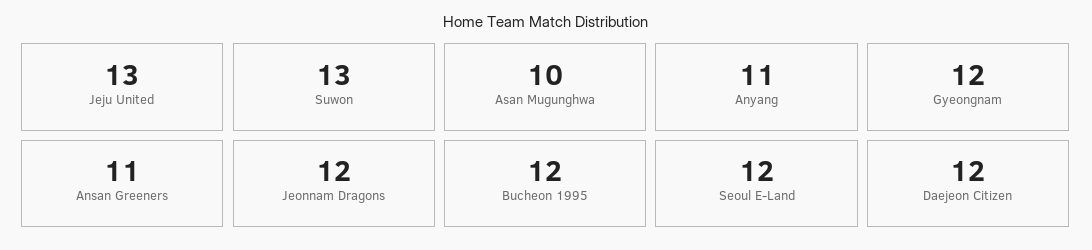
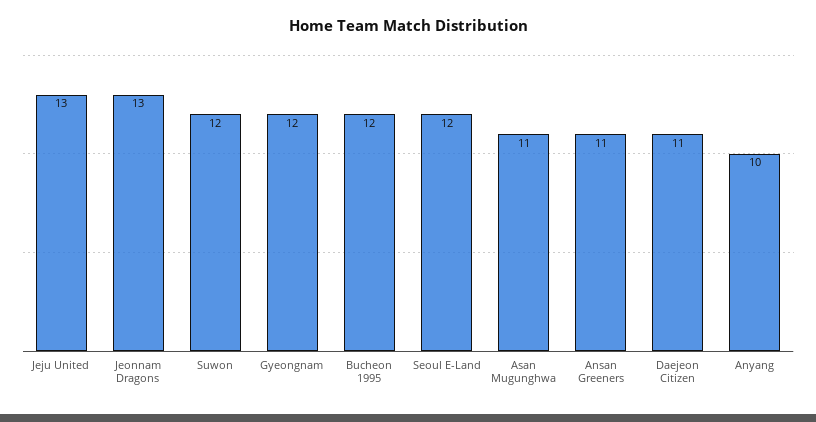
Suwon: 13 -> 12
Asan Mugunghwa: 10 -> 11
Anyang: 11 -> 10
Jeonnam Dragons: 12 -> 13
Daejeon Citizen: 12 -> 11

